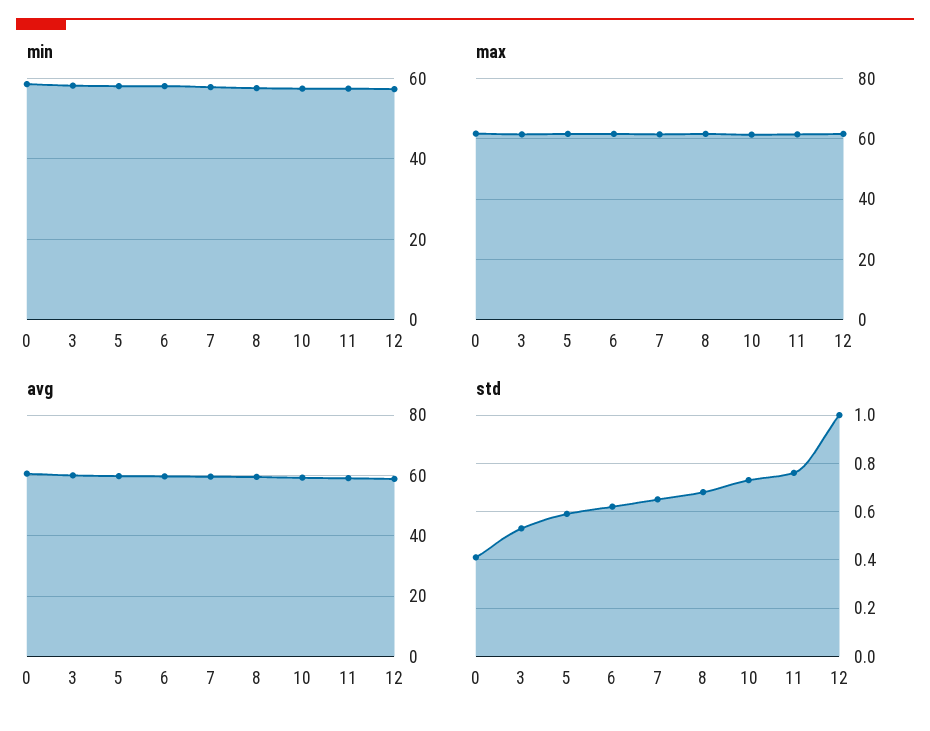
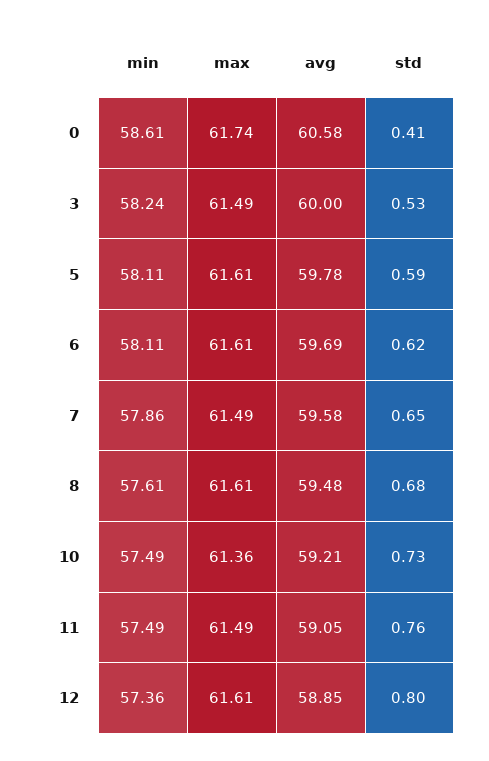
std, 12: 1 -> 0.8

